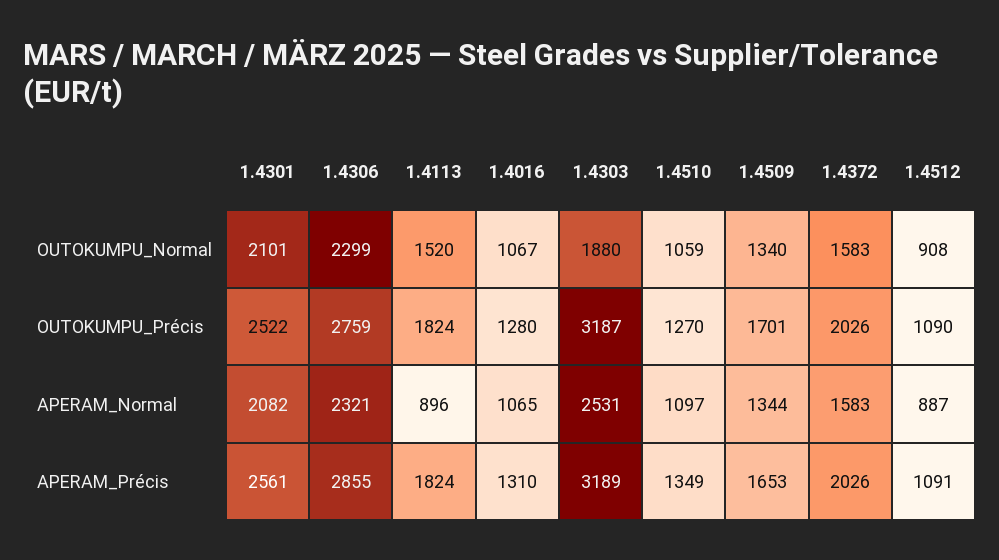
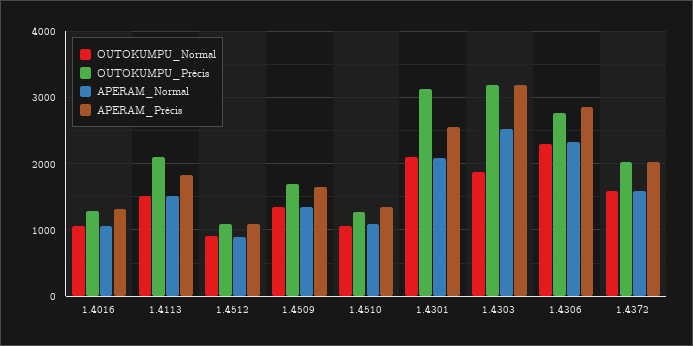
OUTOKUMPU_Précis, 1.4301: 2522 -> 3100
OUTOKUMPU_Précis, 1.4113: 1824 -> 2100
APERAM_Normal, 1.4113: 896 -> 1500

